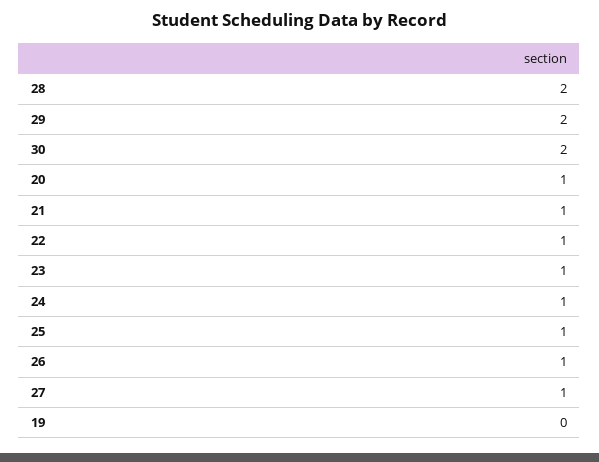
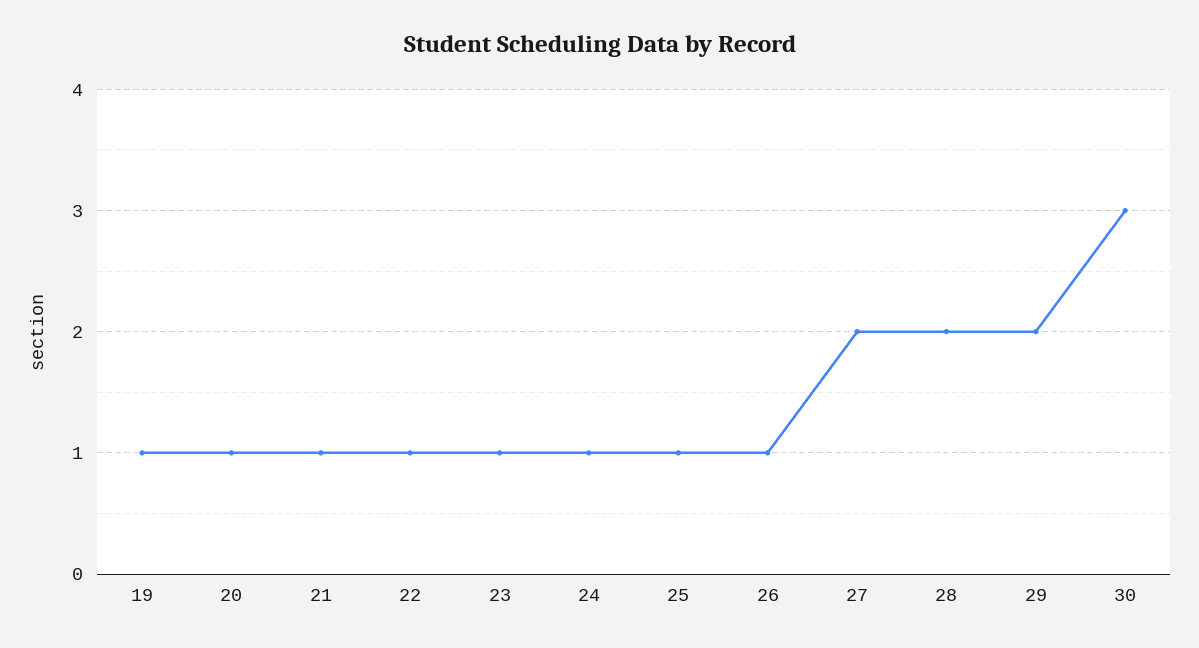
30: 2 -> 3
27: 1 -> 2
19: 0 -> 1

